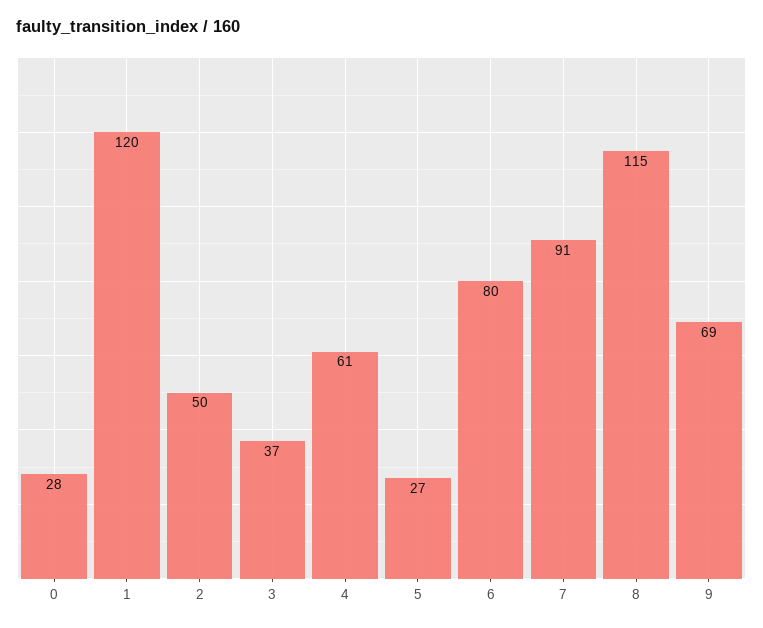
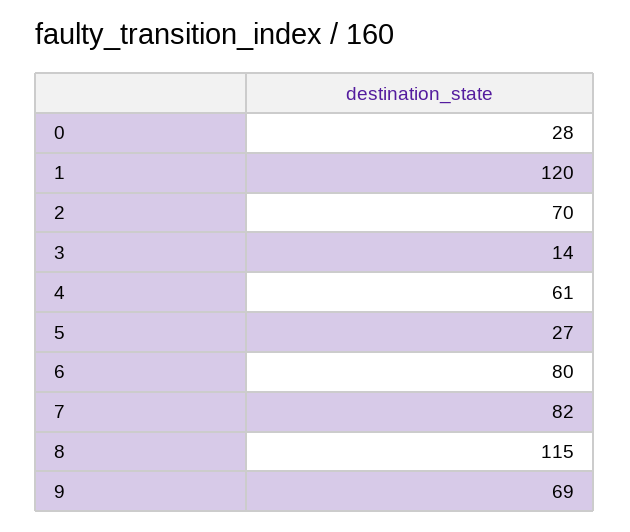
2: 50 -> 70
3: 37 -> 14
7: 91 -> 82

